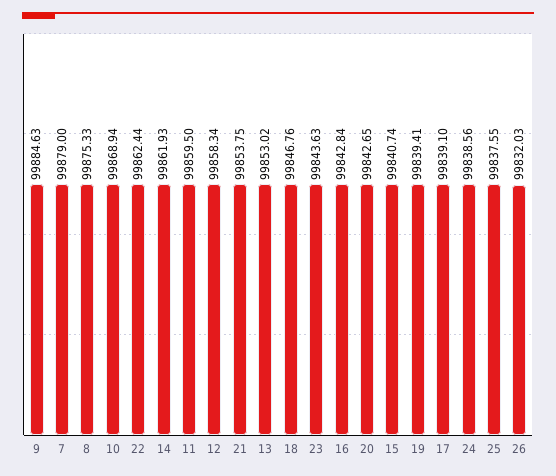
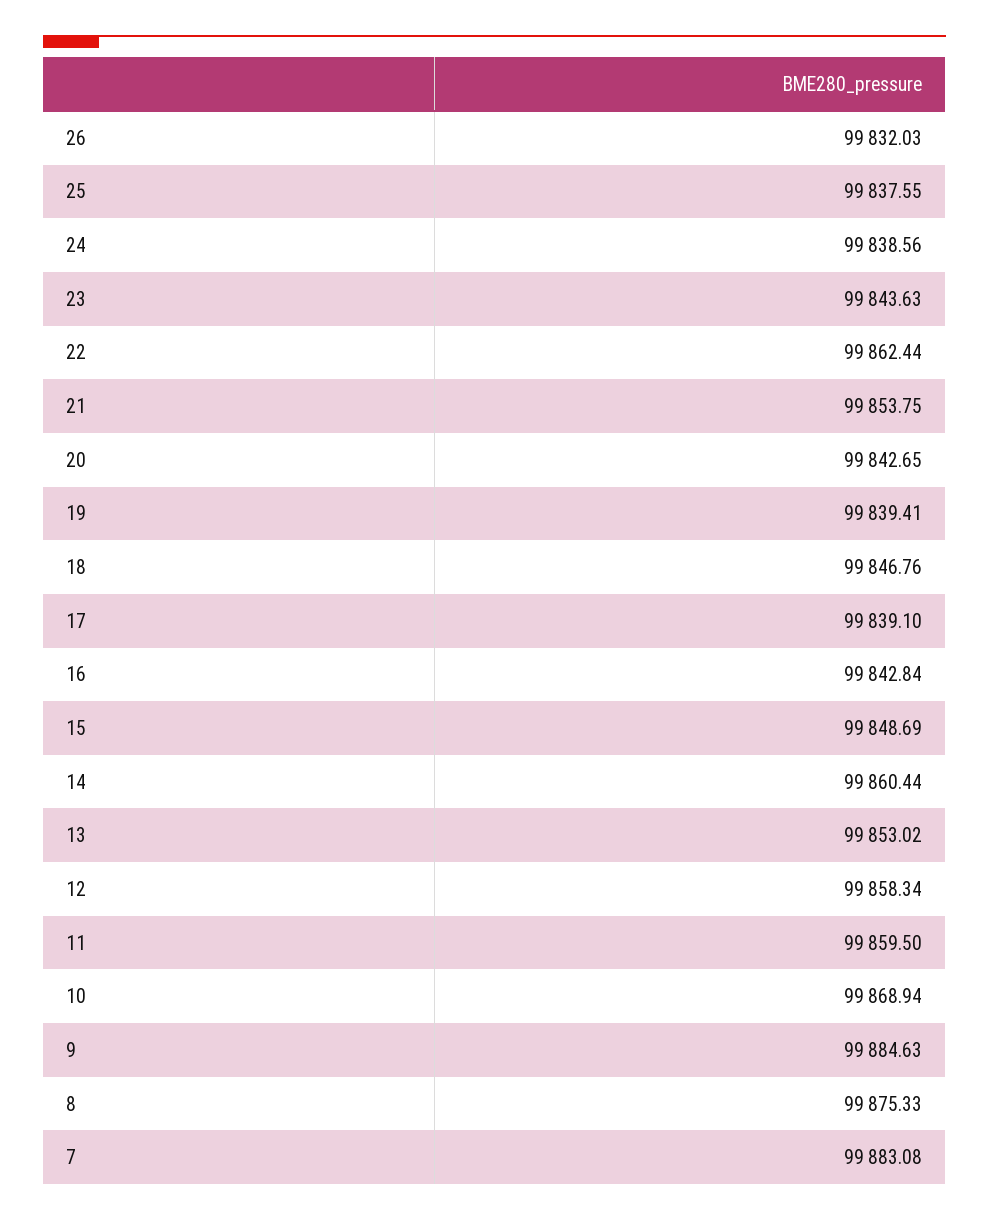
7: 99879 -> 99883.08
14: 99861.93 -> 99860.44
15: 99840.74 -> 99848.69

